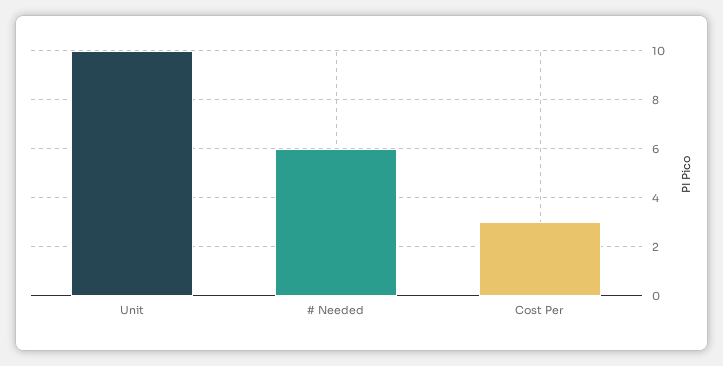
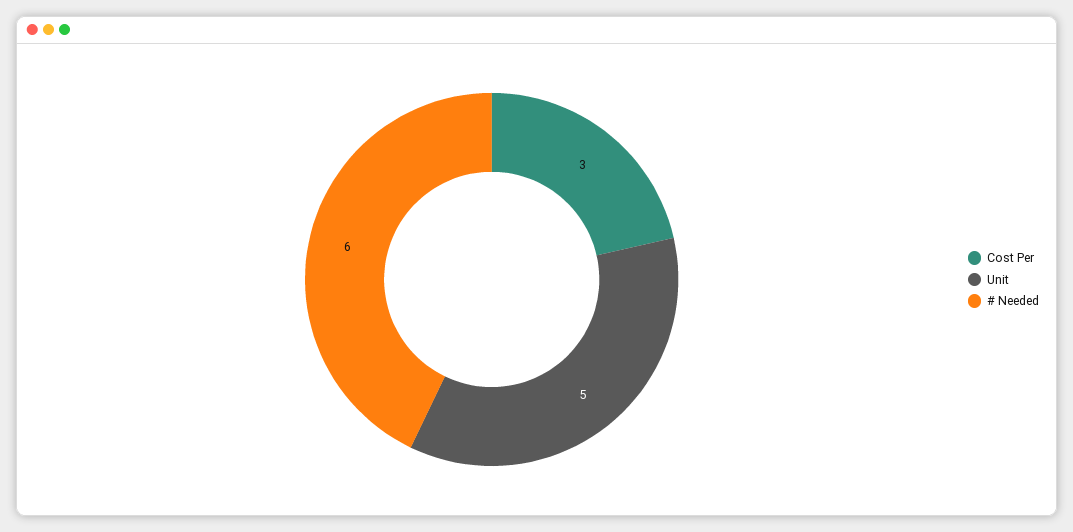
Unit: 10 -> 5

